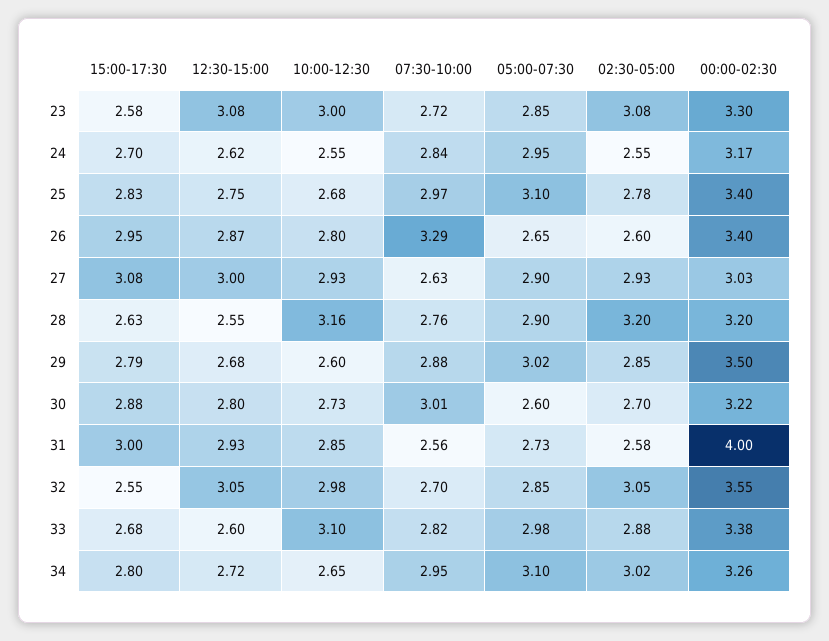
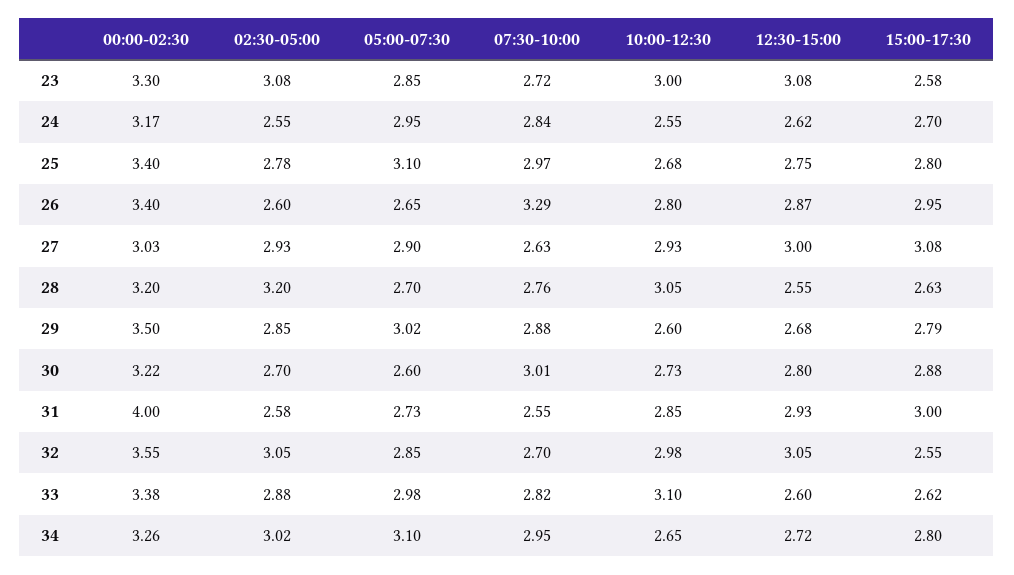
15:00-17:30, 25: 2.83 -> 2.8
10:00-12:30, 28: 3.16 -> 3.05
05:00-07:30, 28: 2.9 -> 2.7
07:30-10:00, 31: 2.56 -> 2.55
15:00-17:30, 33: 2.68 -> 2.62

